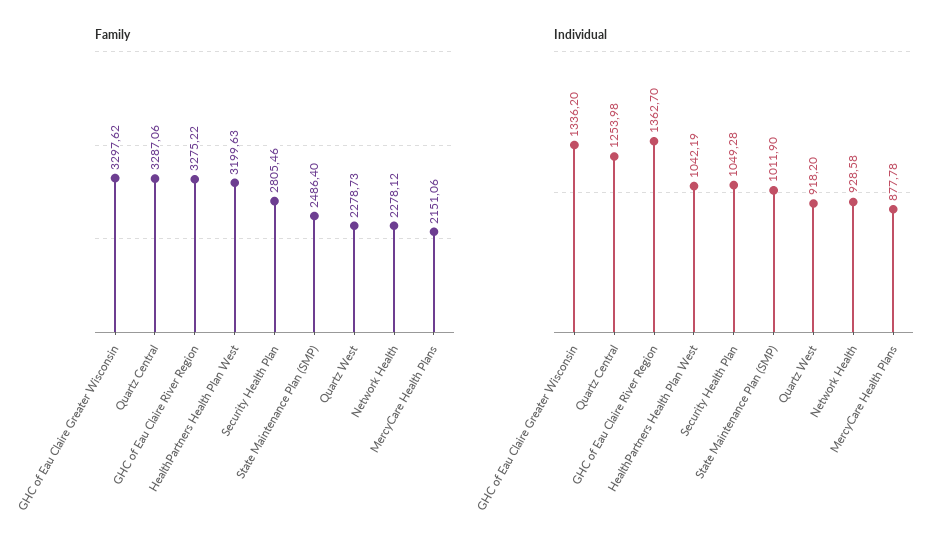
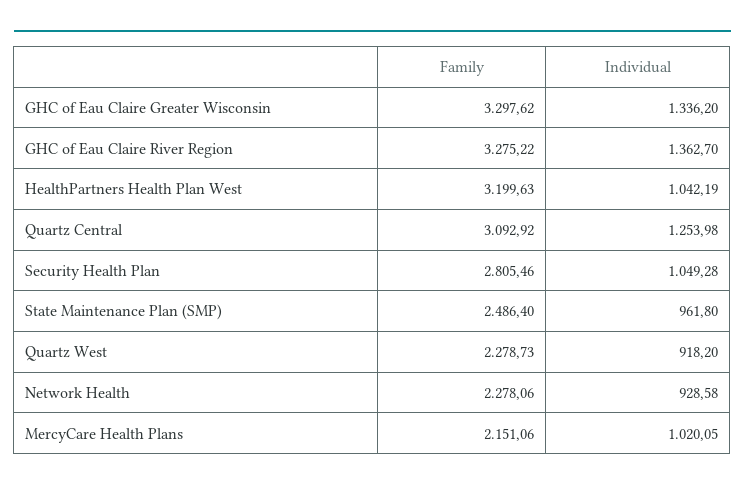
Family, Quartz Central: 3287.06 -> 3092.92
Family, Network Health: 2278.12 -> 2278.06
Individual, State Maintenance Plan (SMP): 1011.9 -> 961.8
Individual, MercyCare Health Plans: 877.78 -> 1020.05

